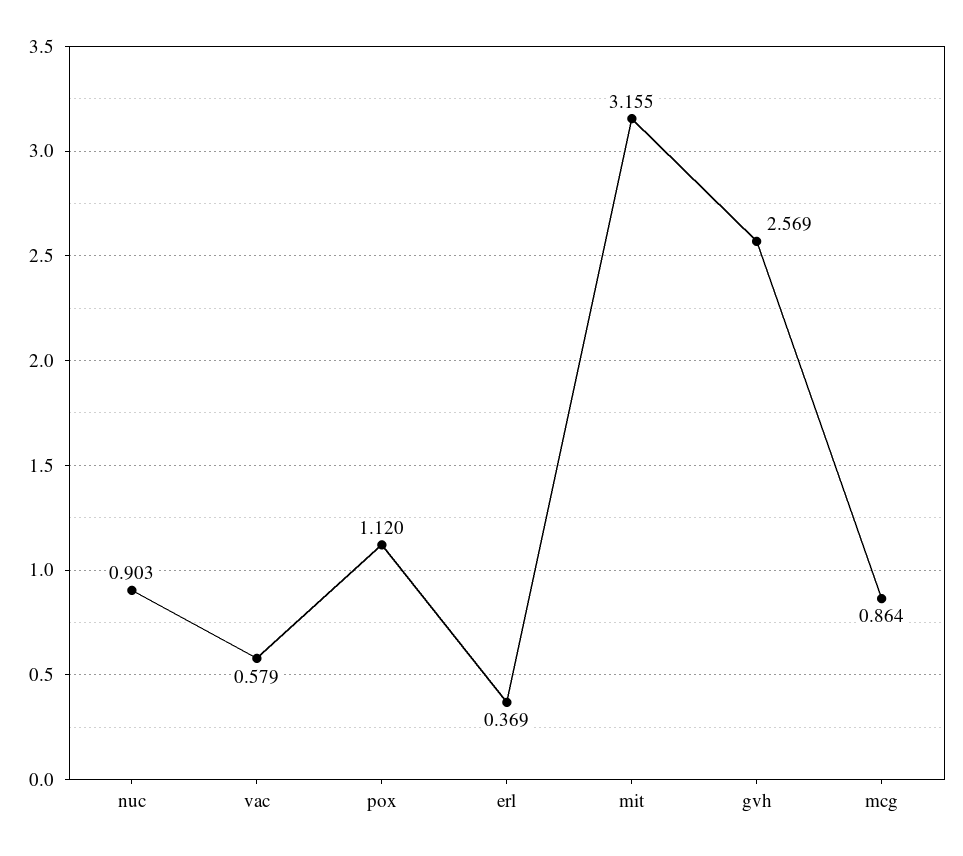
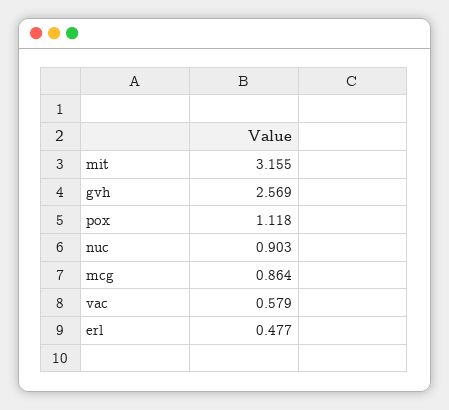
pox: 1.12 -> 1.118
erl: 0.369 -> 0.477

